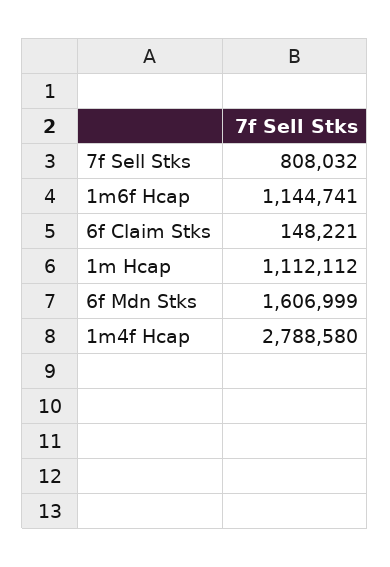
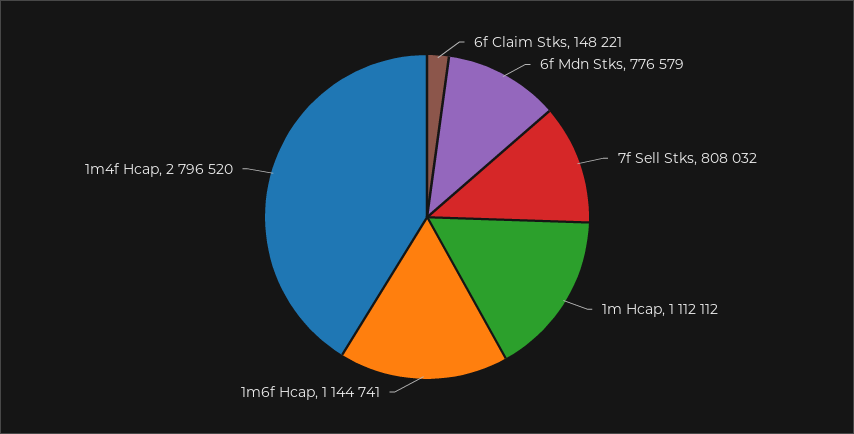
6f Mdn Stks: 1606999 -> 776579
1m4f Hcap: 2788580 -> 2796520

